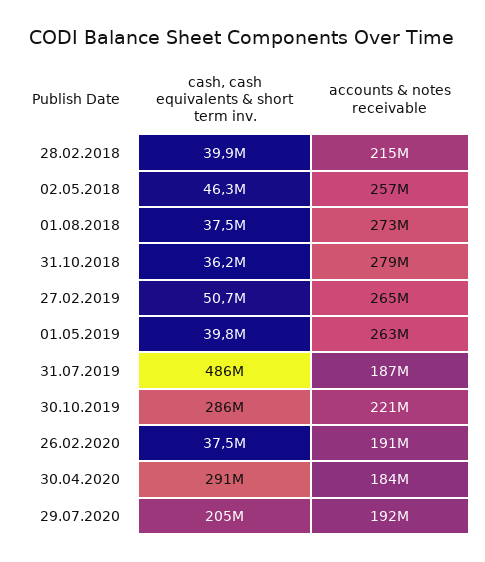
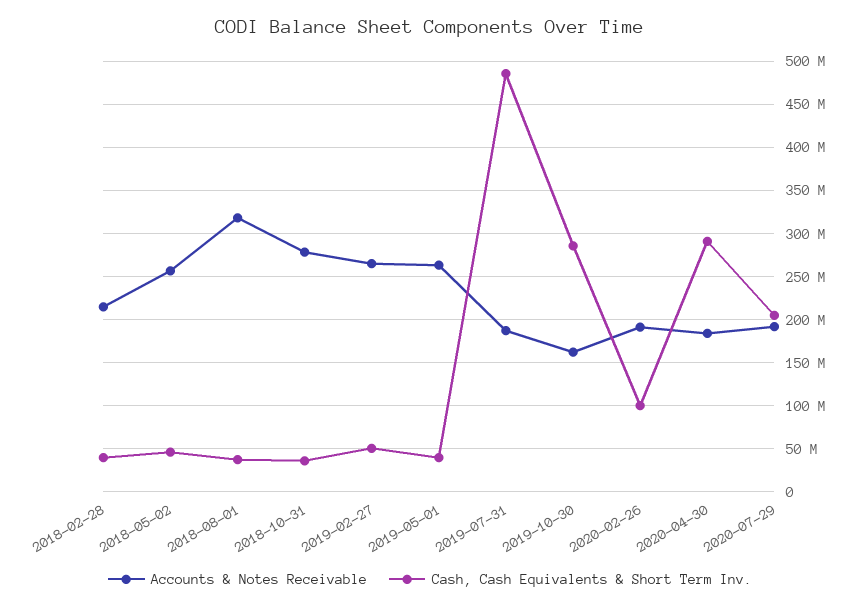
accounts & notes receivable, 01.08.2018: 273000000 -> 320000000
accounts & notes receivable, 30.10.2019: 221000000 -> 160000000
cash, cash equivalents & short term inv., 26.02.2020: 37500000 -> 100000000

